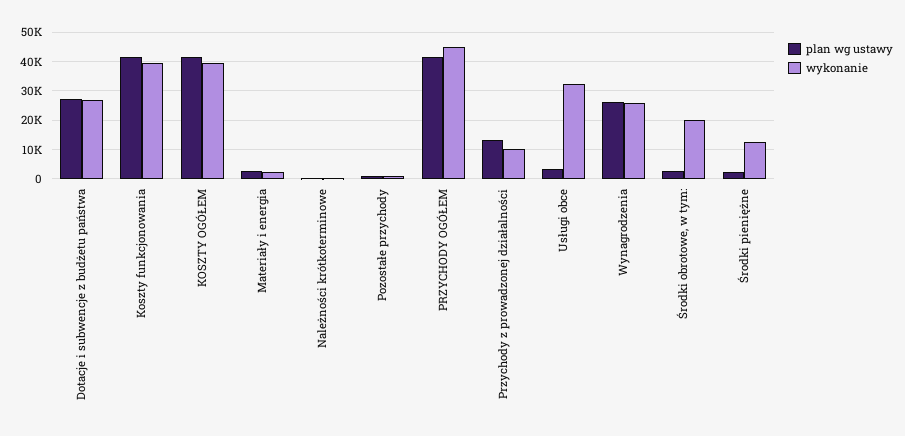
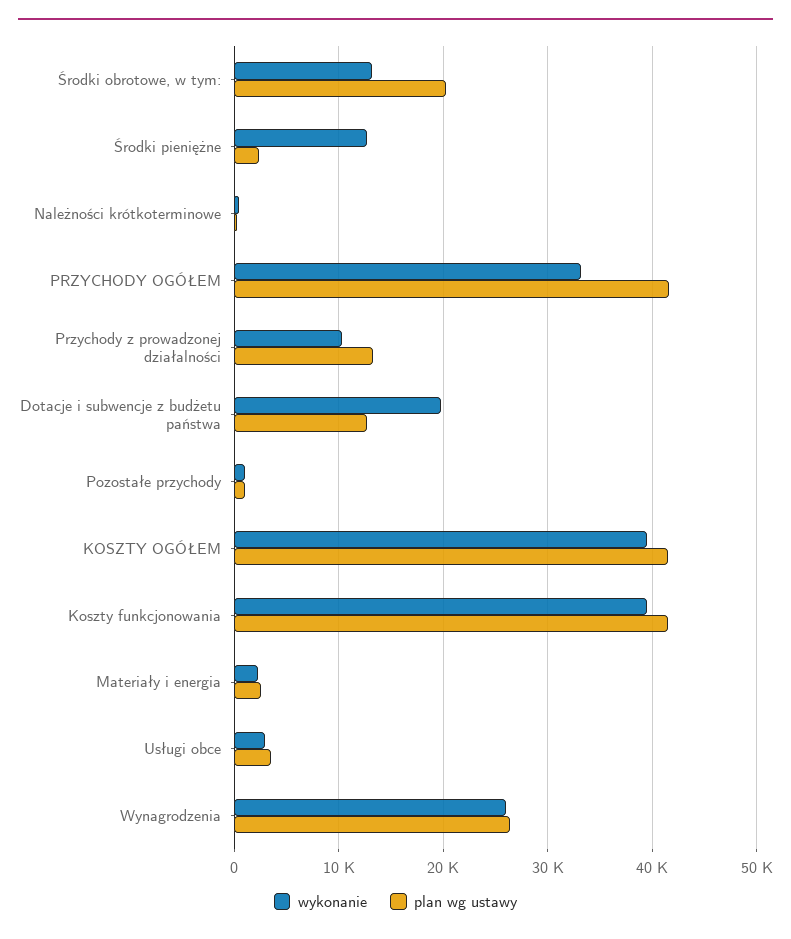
plan wg ustawy, Dotacje i subwencje z budżetu państwa: 27500 -> 13000
wykonanie, Dotacje i subwencje z budżetu państwa: 27500 -> 20000
wykonanie, PRZYCHODY OGÓŁEM: 45000 -> 33000
wykonanie, Usługi obce: 32500 -> 3000
plan wg ustawy, Środki obrotowe, w tym:: 2500 -> 20000
wykonanie, Środki obrotowe, w tym:: 20000 -> 13000

